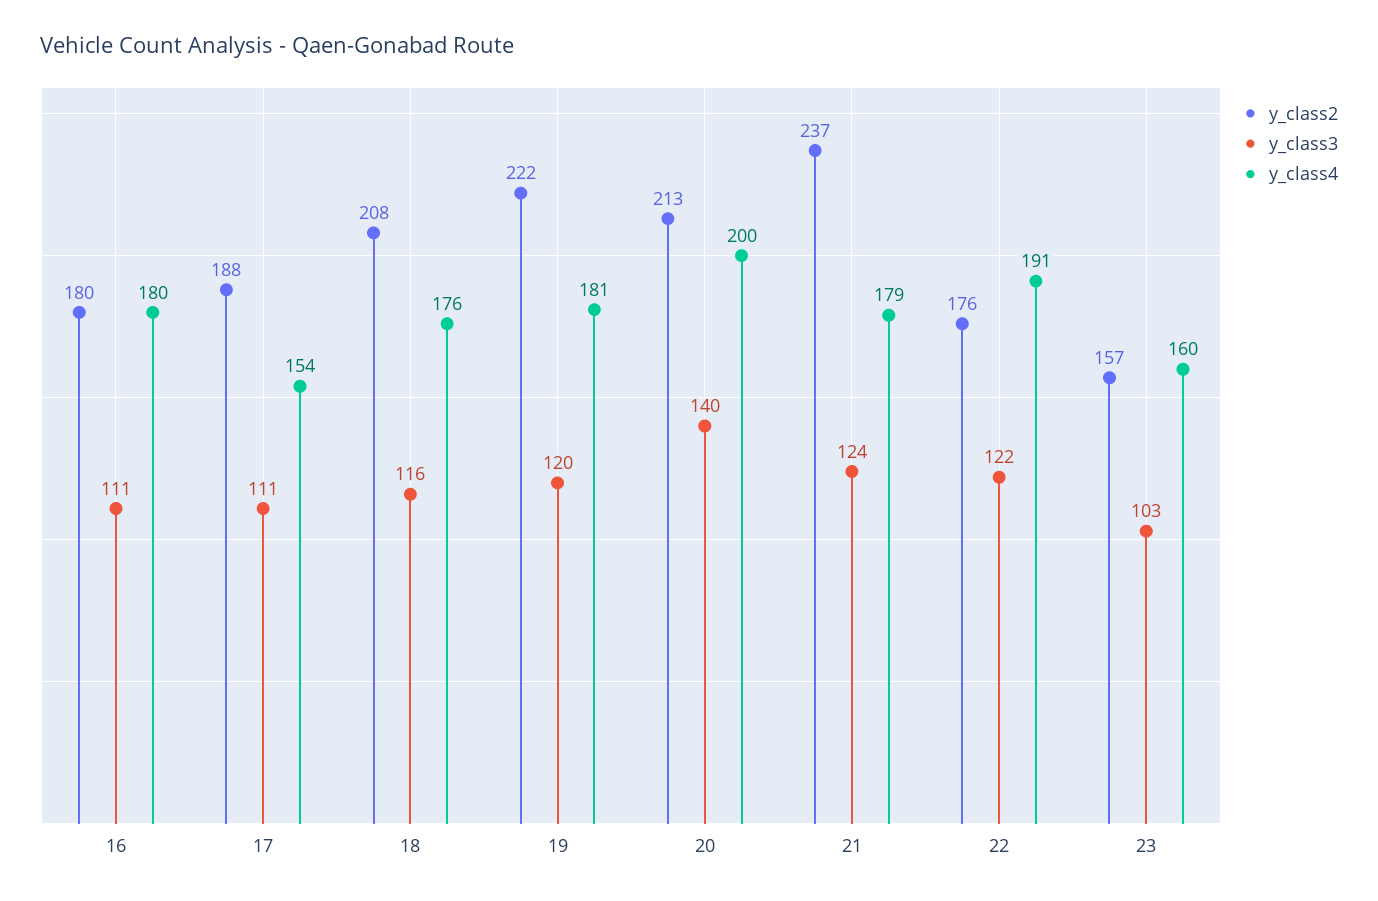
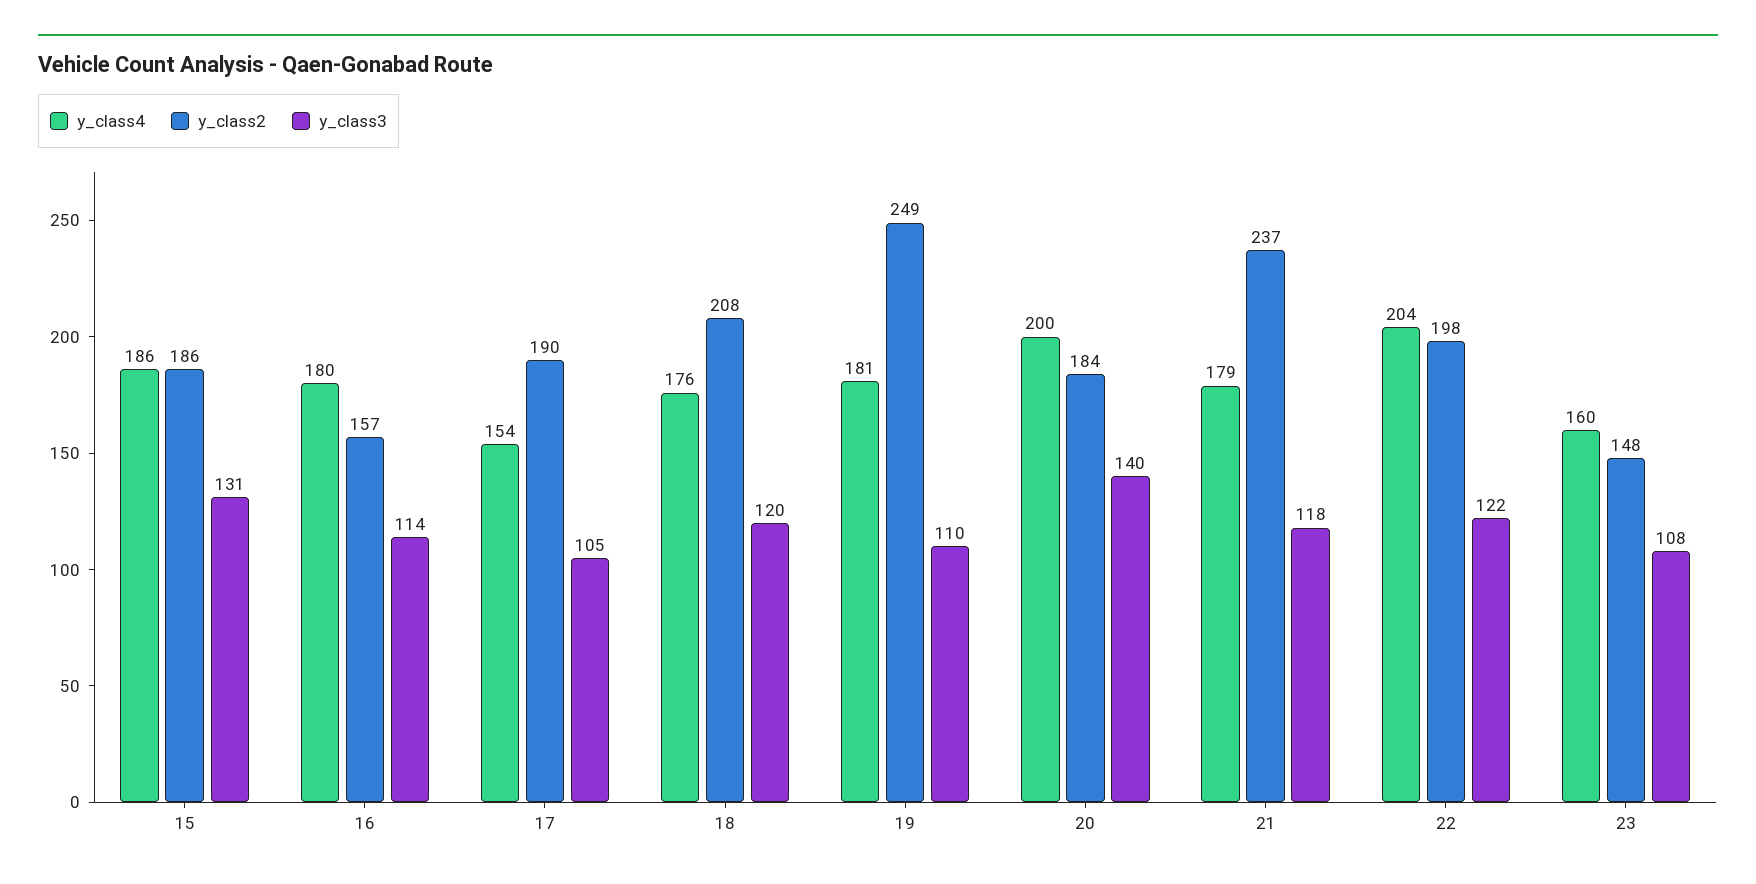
y_class2, 16: 180 -> 157
y_class3, 16: 111 -> 114
y_class2, 17: 188 -> 190
y_class3, 17: 111 -> 105
y_class3, 18: 116 -> 120
y_class2, 19: 222 -> 249
y_class3, 19: 120 -> 110
y_class2, 20: 213 -> 184
y_class3, 21: 124 -> 118
y_class2, 22: 176 -> 198
y_class4, 22: 191 -> 204
y_class2, 23: 157 -> 148
y_class3, 23: 103 -> 108
y_class4, 15: none -> 186
y_class2, 15: none -> 186
y_class3, 15: none -> 131

